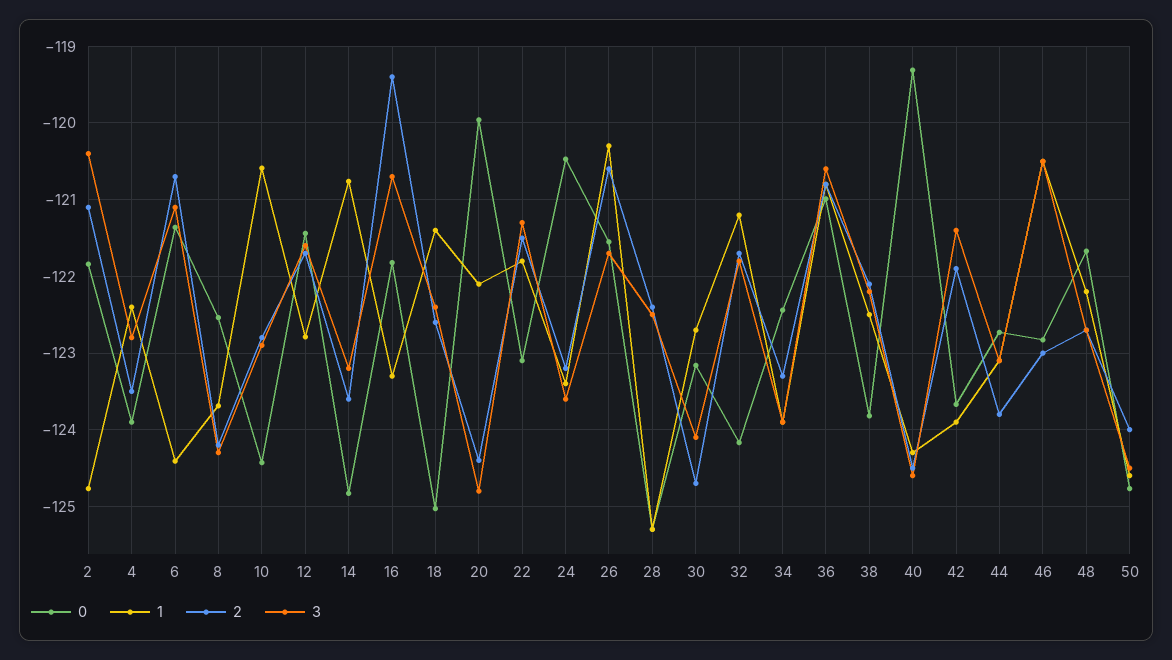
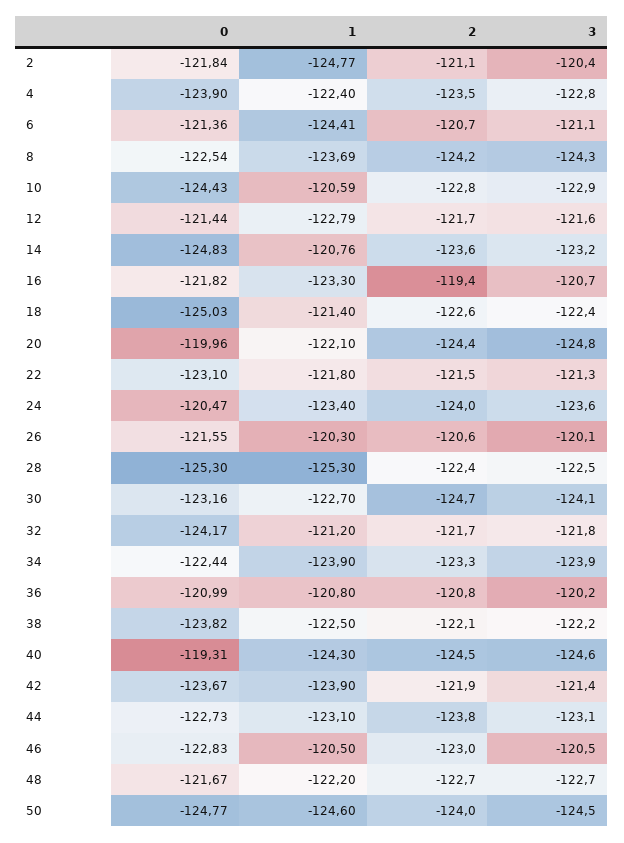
2, 24: -123.2 -> -124
3, 26: -121.7 -> -120.1
3, 36: -120.6 -> -120.2

